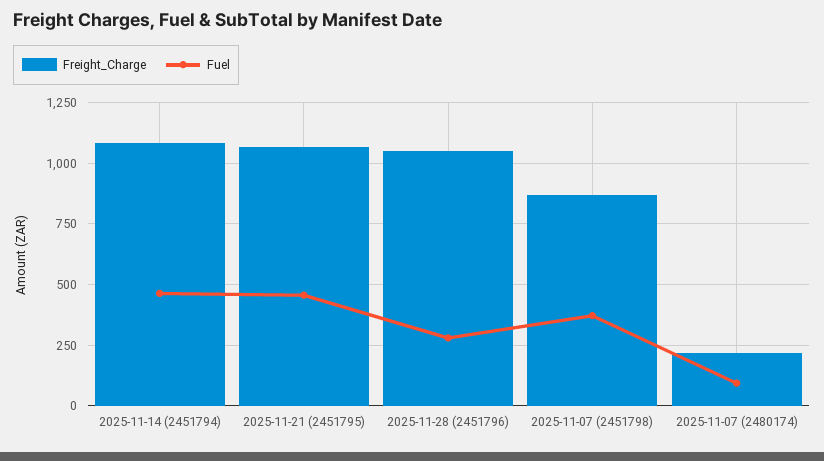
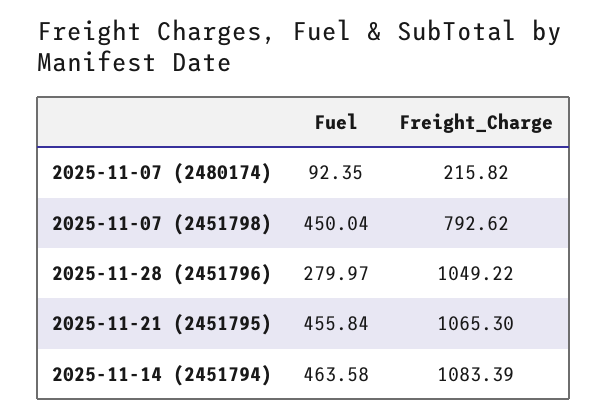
Freight_Charge, 2025-11-07 (2451798): 875 -> 792.62
Fuel, 2025-11-07 (2451798): 375 -> 450.04

